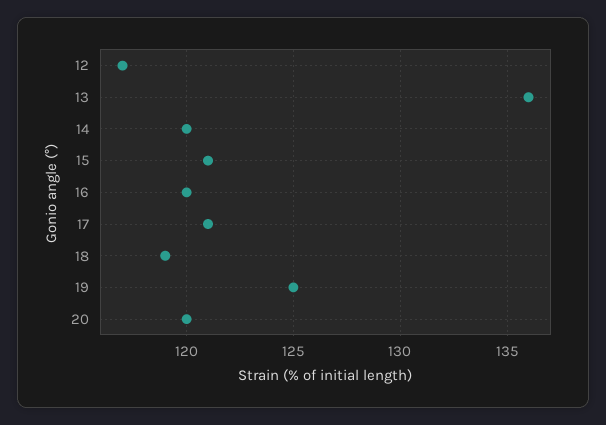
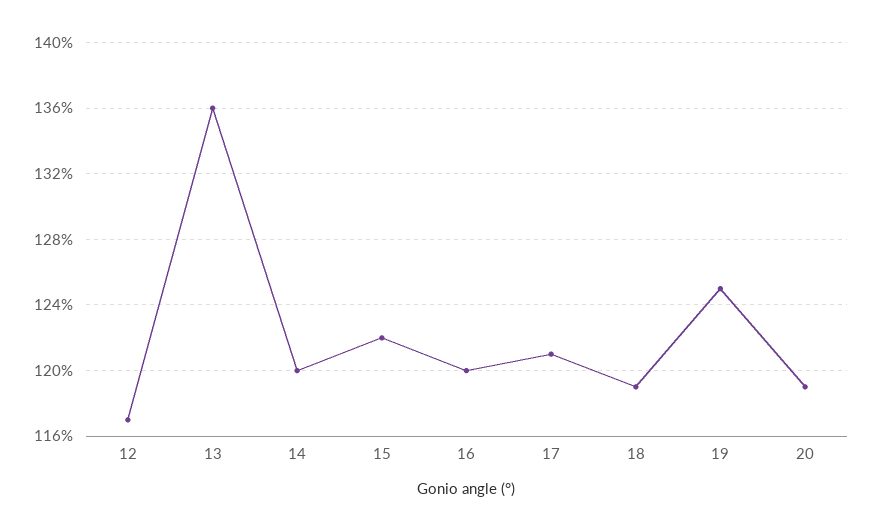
15: 121 -> 122
20: 120 -> 119

